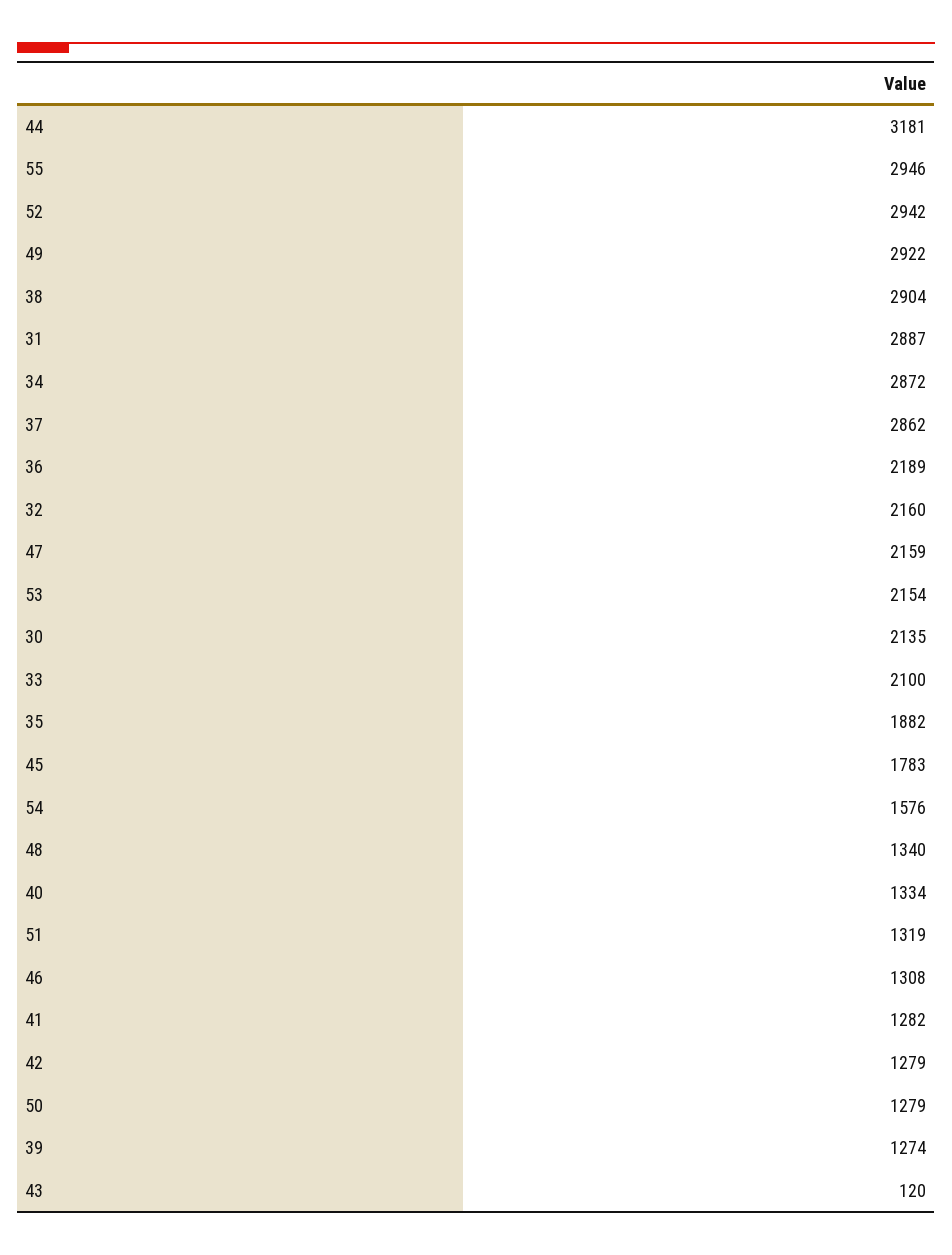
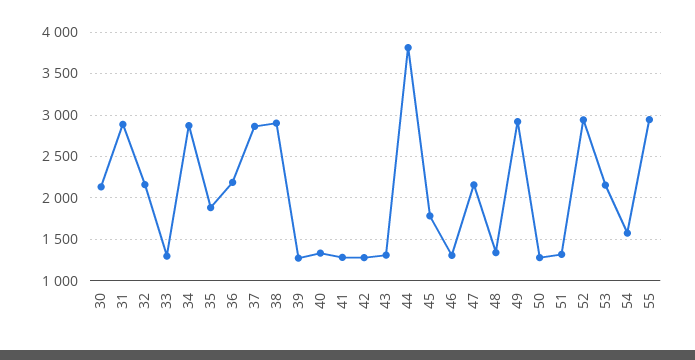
44: 3181 -> 3800
33: 2100 -> 1300
43: 120 -> 1300

